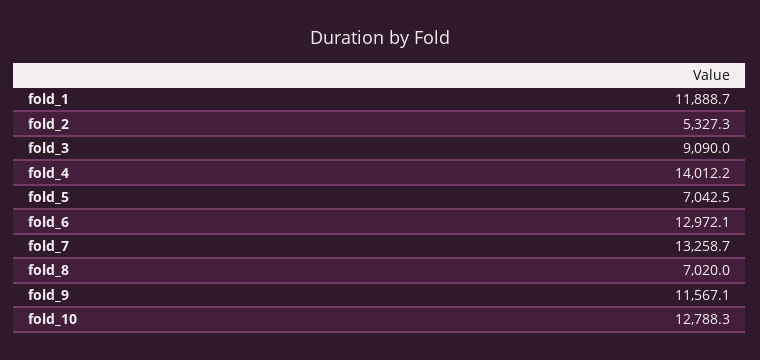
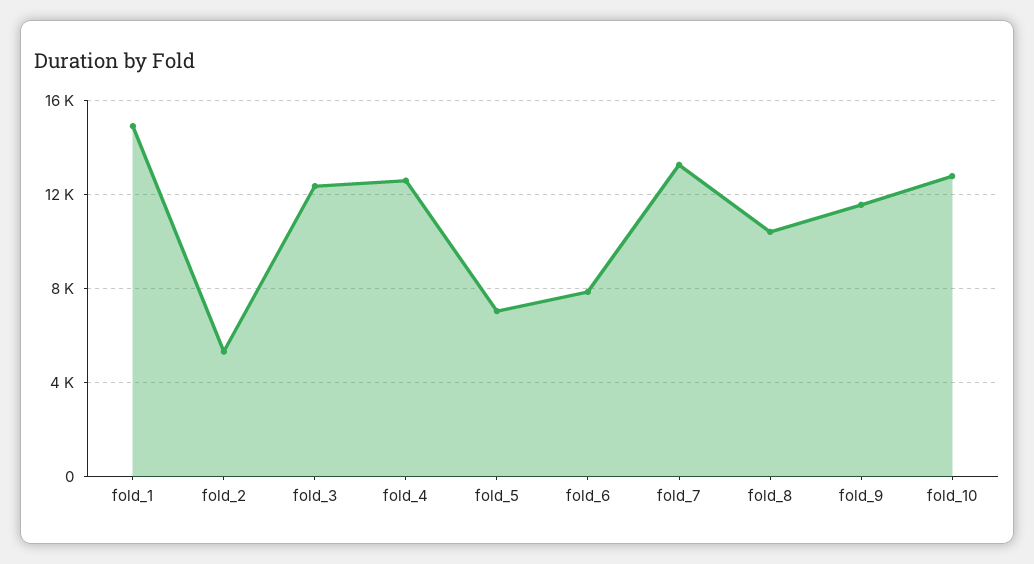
fold_1: 11888.7 -> 15000
fold_3: 9090 -> 12500
fold_4: 14012.2 -> 12500
fold_6: 12972.1 -> 8000
fold_8: 7020 -> 10500

